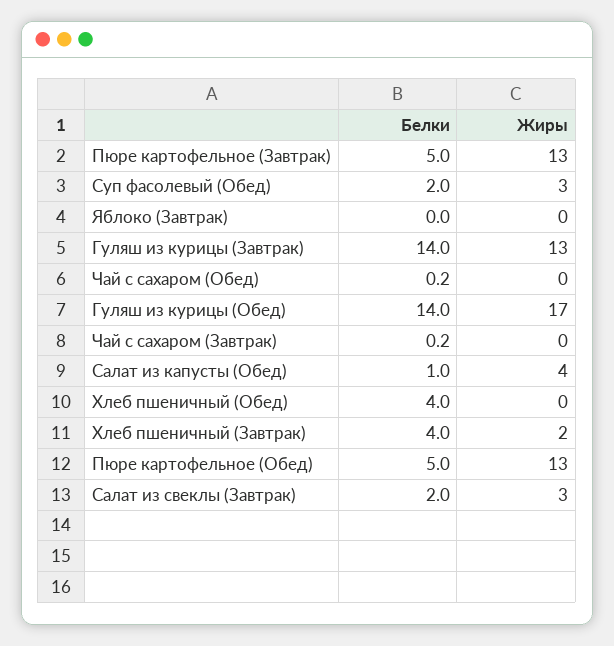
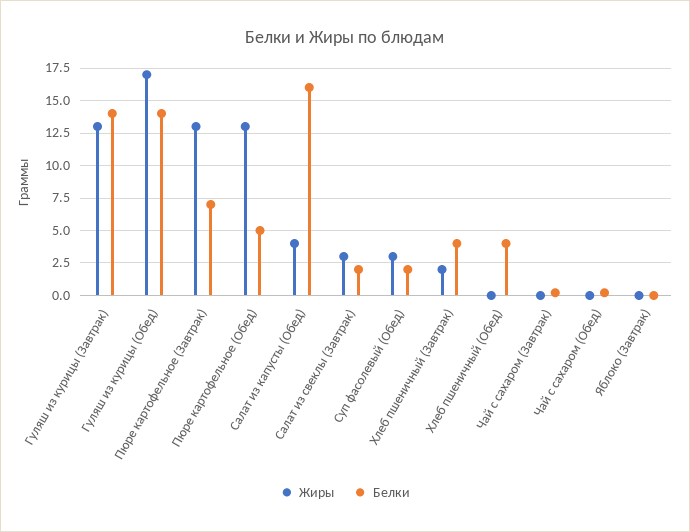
Белки, Пюре картофельное (Завтрак): 5 -> 7
Белки, Салат из капусты (Обед): 1 -> 16

